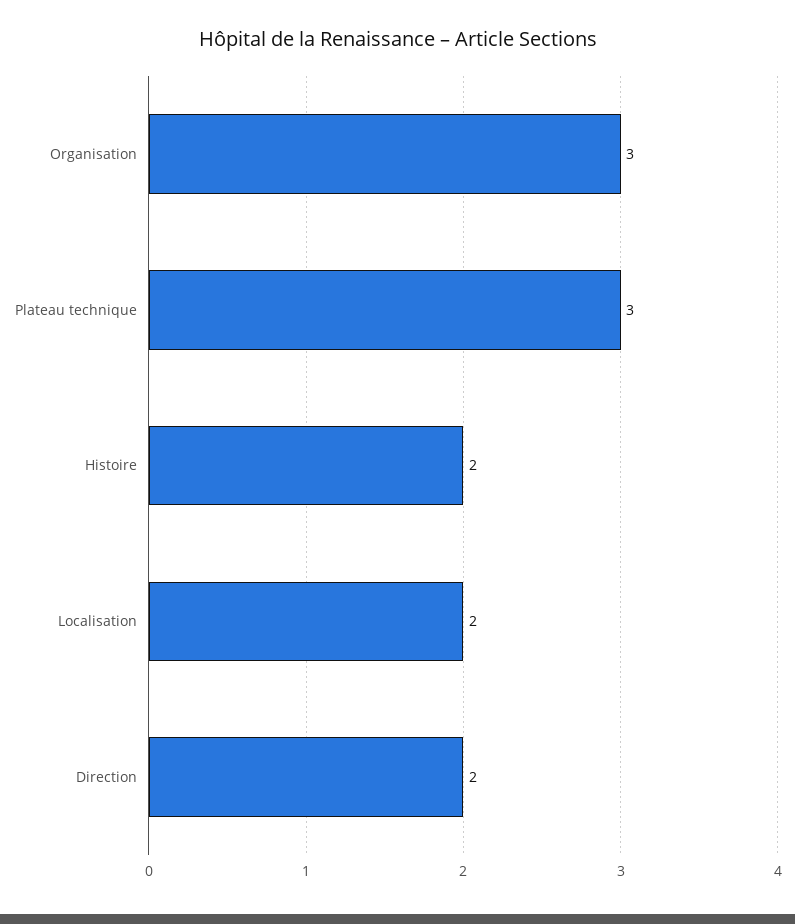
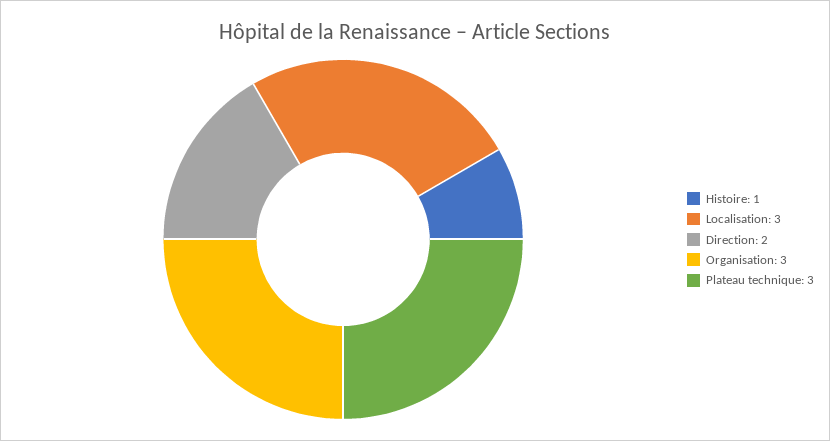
Histoire: 2 -> 1
Localisation: 2 -> 3

